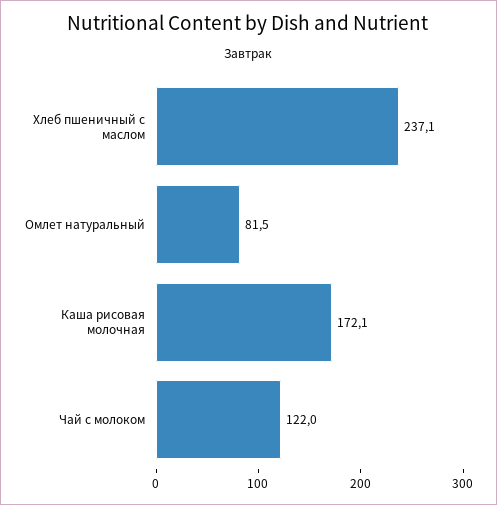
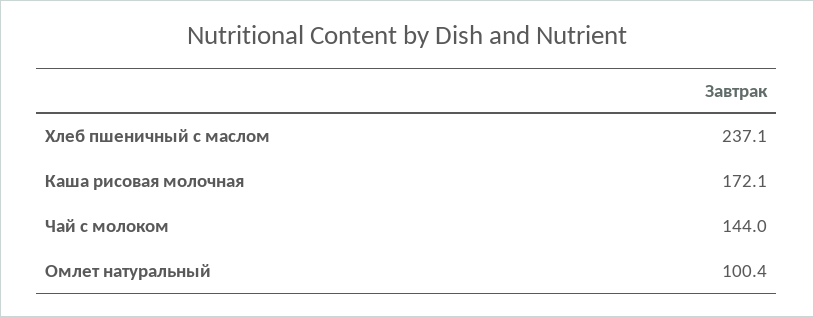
Омлет натуральный: 81.5 -> 100.4
Чай с молоком: 122 -> 144

